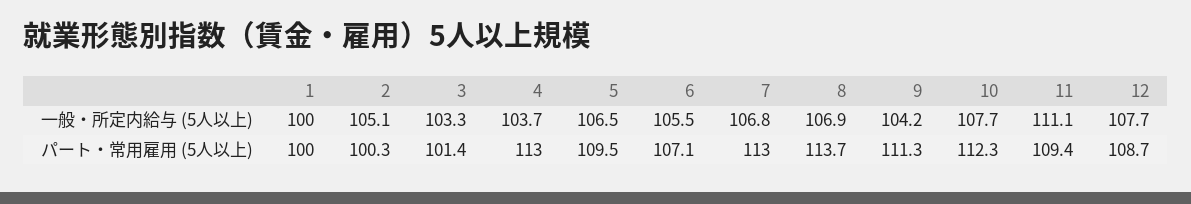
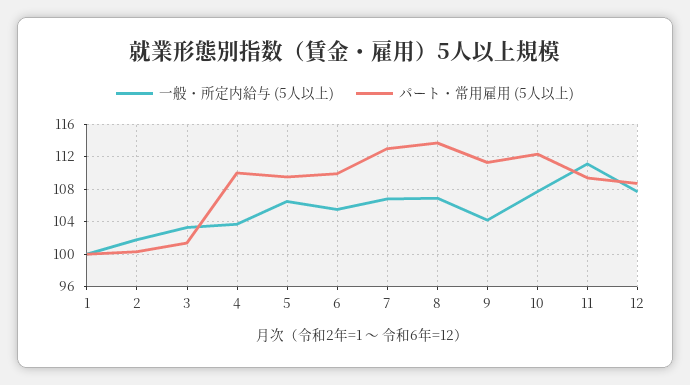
一般・所定内給与 (5人以上), 2: 105.1 -> 102
パート・常用雇用 (5人以上), 4: 113 -> 110
パート・常用雇用 (5人以上), 6: 107.1 -> 110

